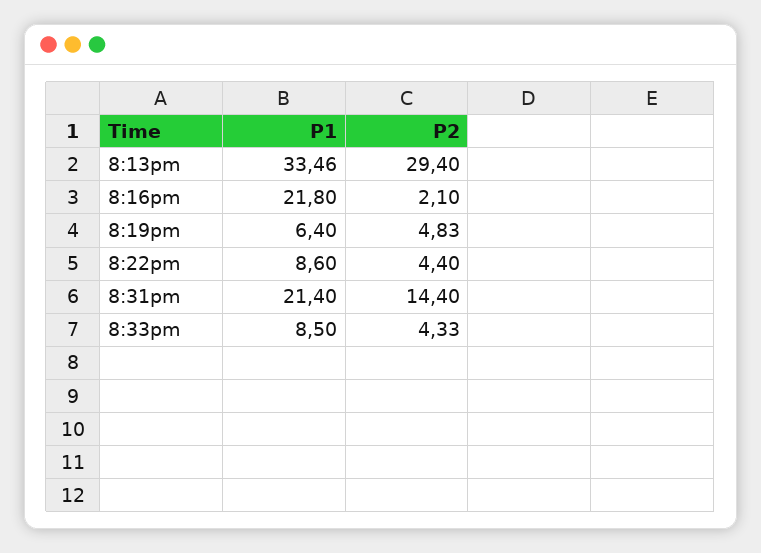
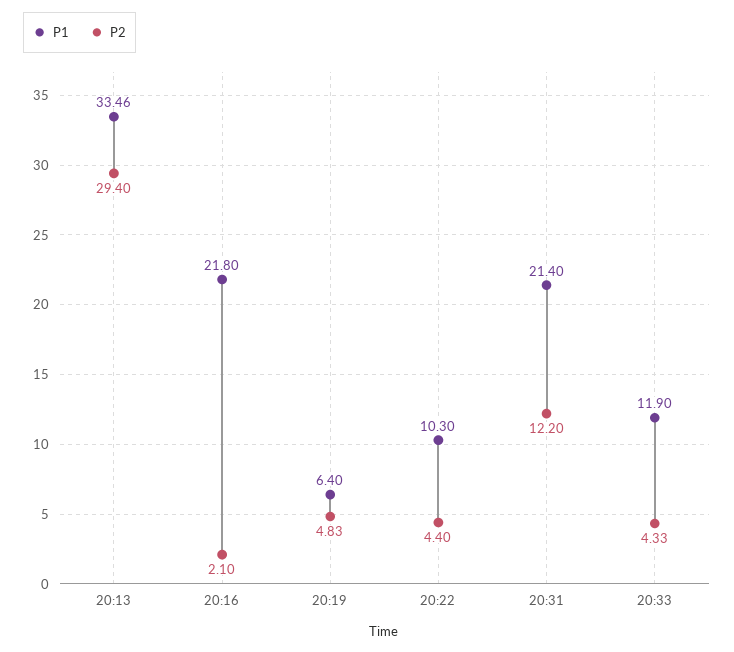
P1, 8:22pm: 8.6 -> 10.3
P2, 8:31pm: 14.4 -> 12.2
P1, 8:33pm: 8.5 -> 11.9

